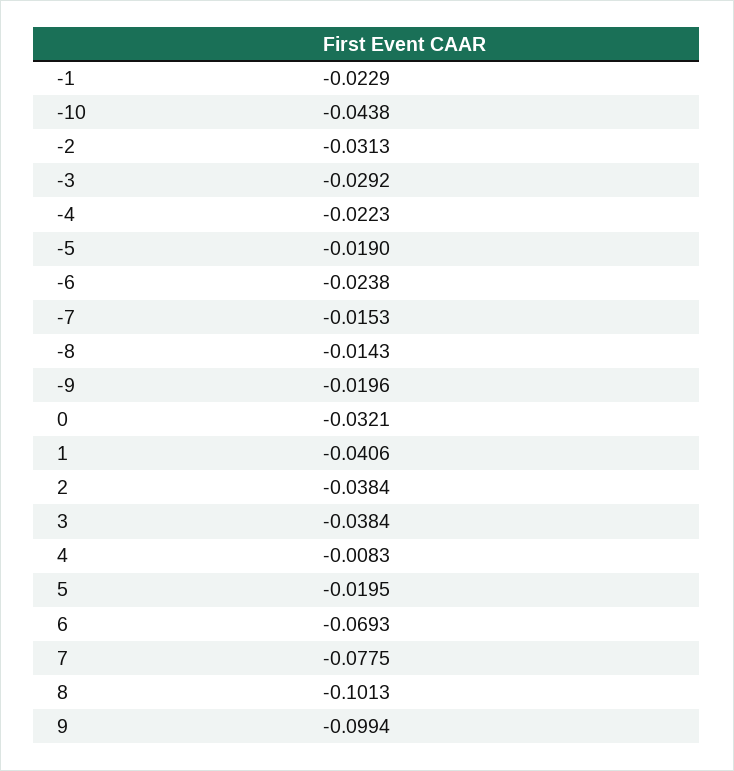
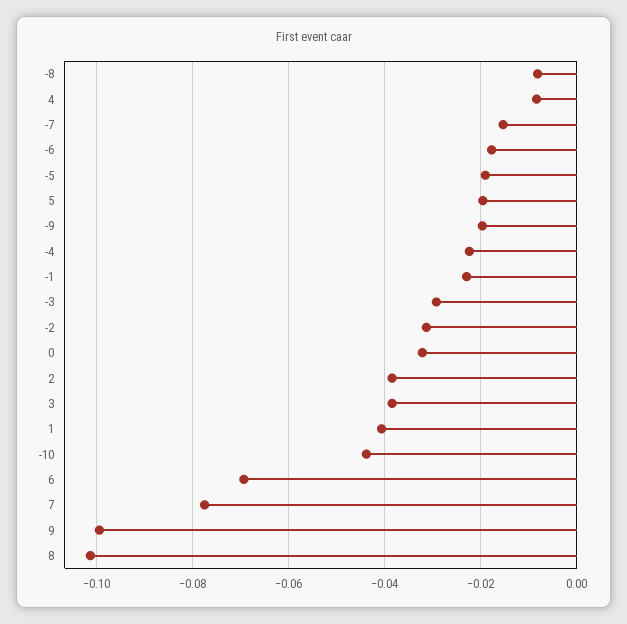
-6: -0.0238 -> -0.018
-8: -0.0143 -> -0.008

